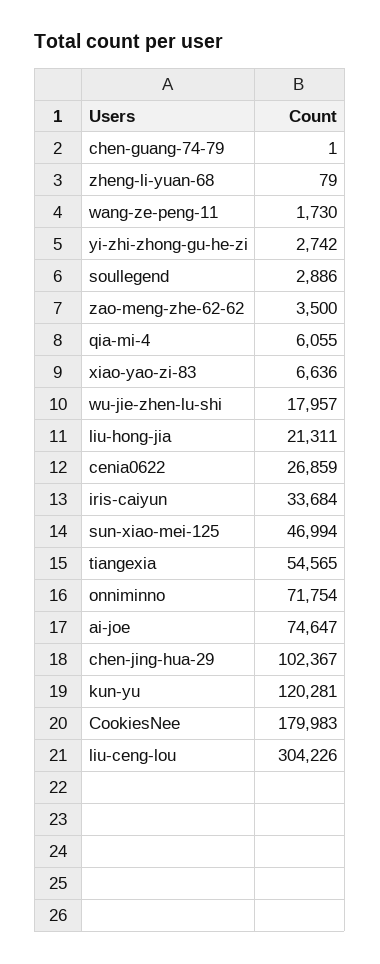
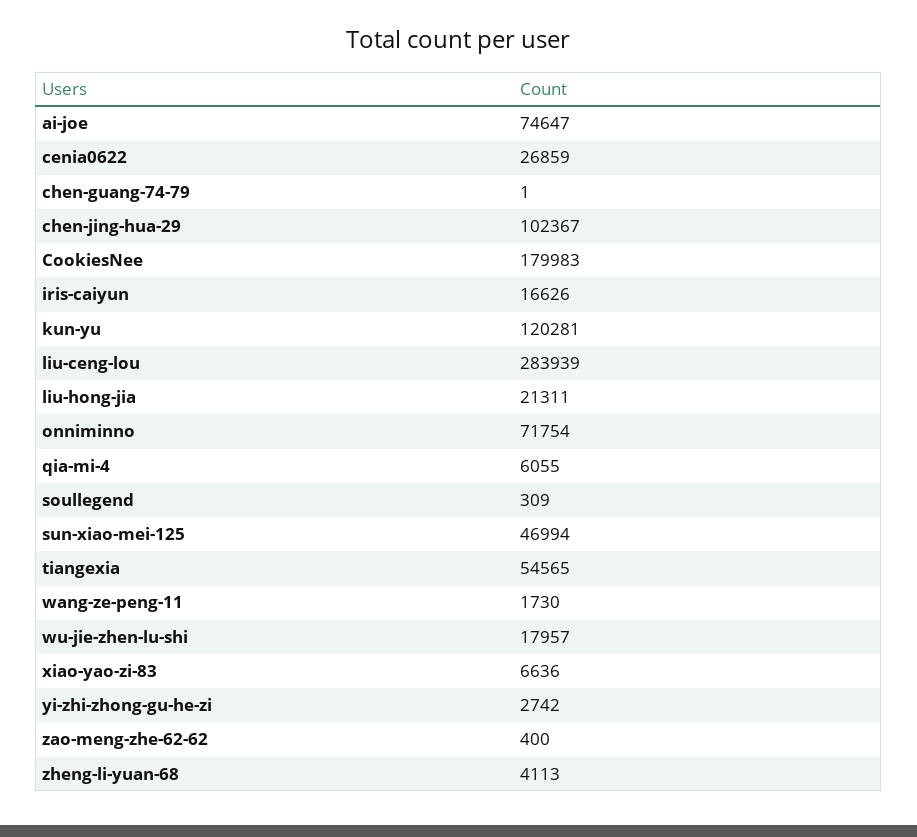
zheng-li-yuan-68: 79 -> 4113
soullegend: 2886 -> 309
zao-meng-zhe-62-62: 3500 -> 400
iris-caiyun: 33684 -> 16626
liu-ceng-lou: 304226 -> 283939

